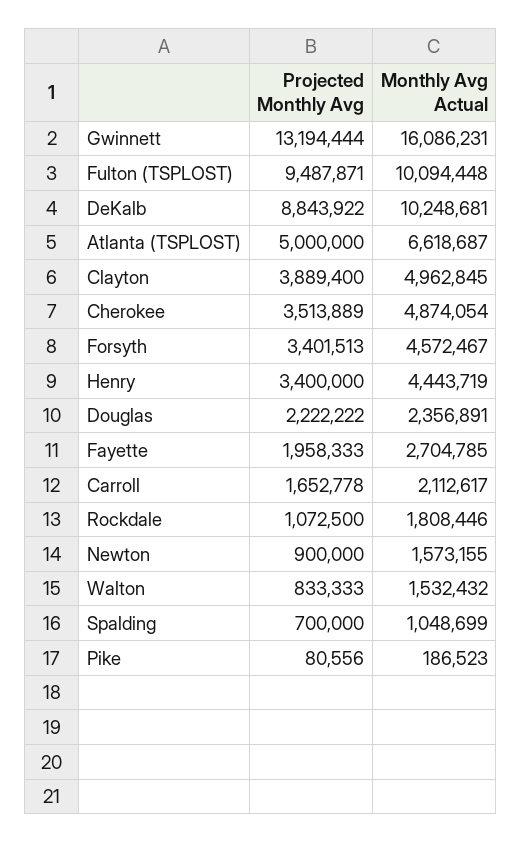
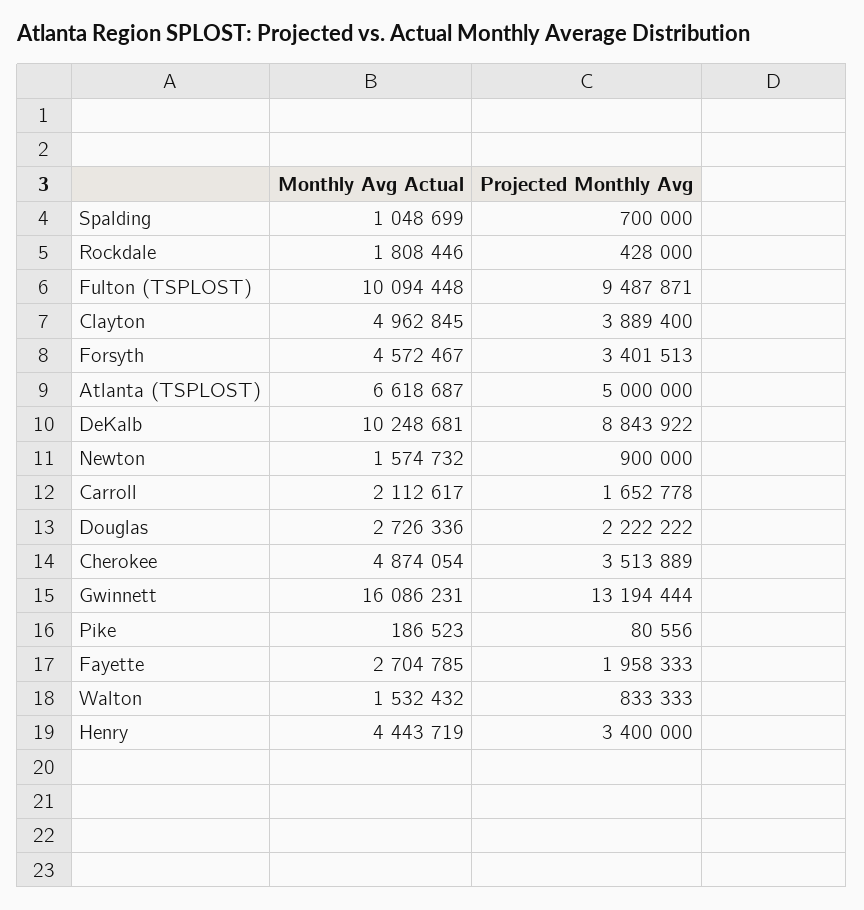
Monthly Avg Actual, Douglas: 2356891 -> 2726336
Projected Monthly Avg, Rockdale: 1072500 -> 428000
Monthly Avg Actual, Newton: 1573155 -> 1574732

